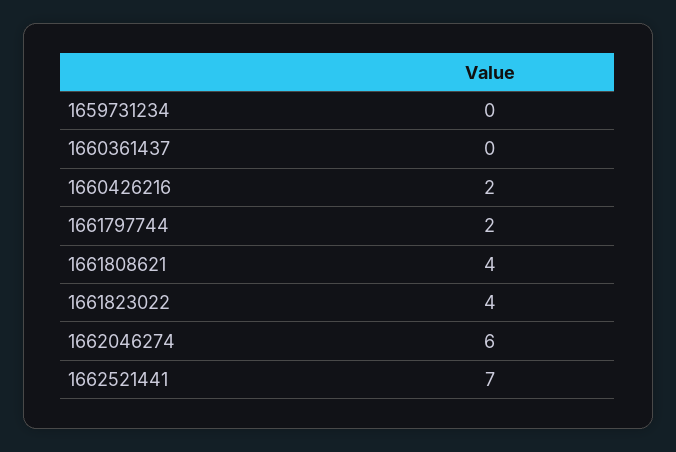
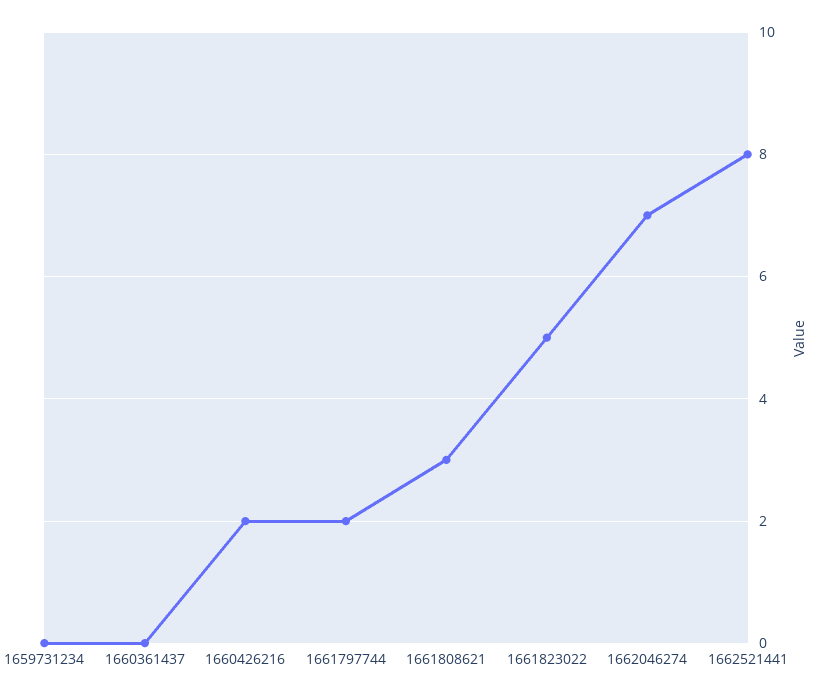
1661808621: 4 -> 3
1661823022: 4 -> 5
1662046274: 6 -> 7
1662521441: 7 -> 8

